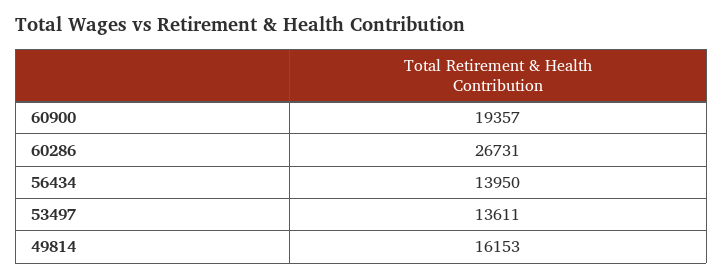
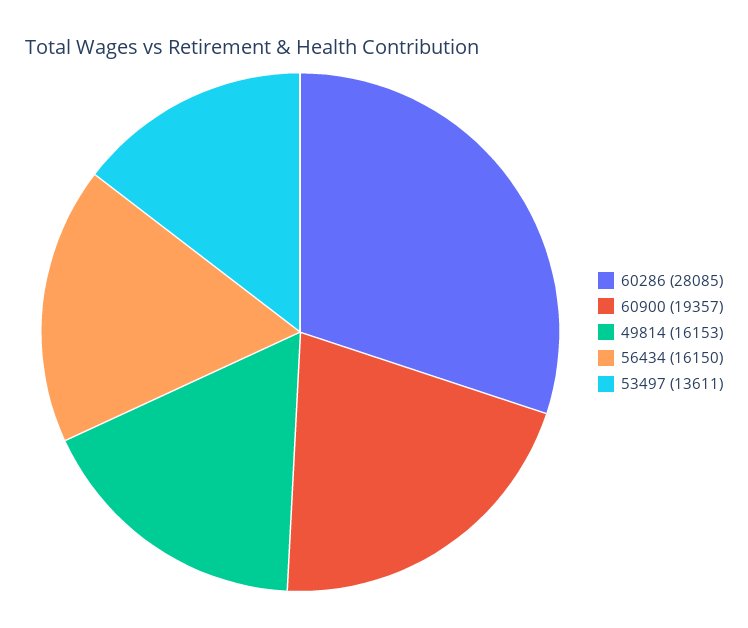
60286: 26731 -> 28085
56434: 13950 -> 16150

